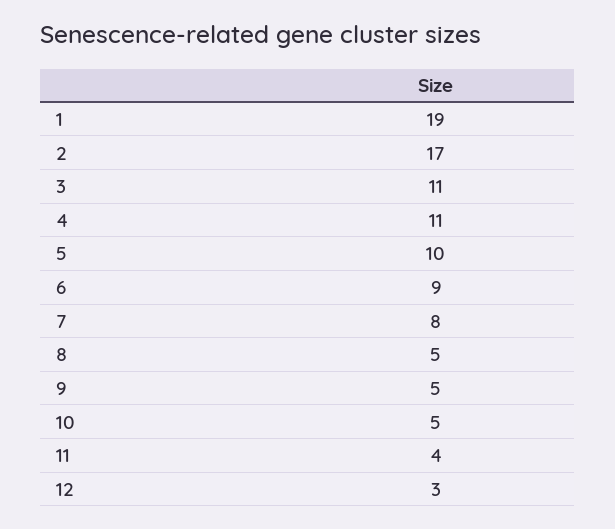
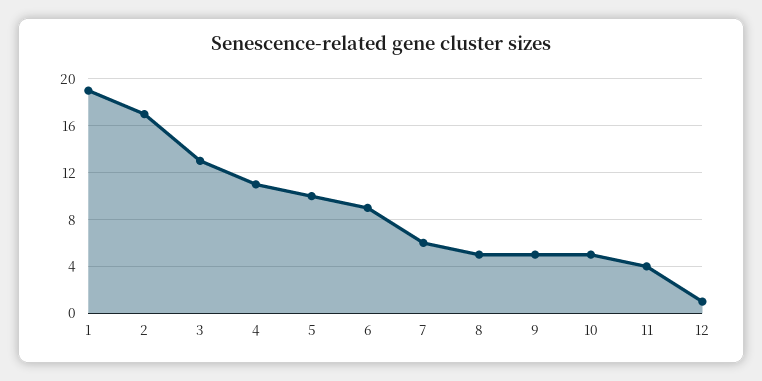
3: 11 -> 13
7: 8 -> 6
12: 3 -> 1

